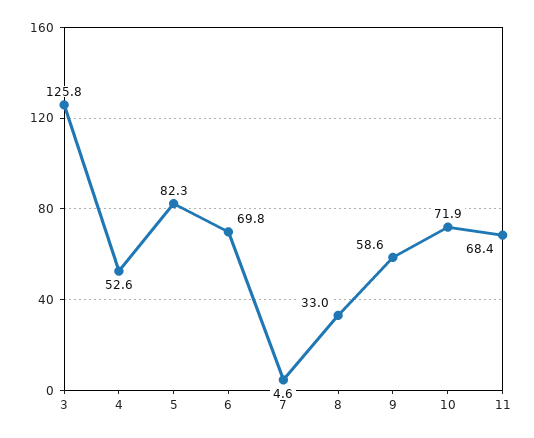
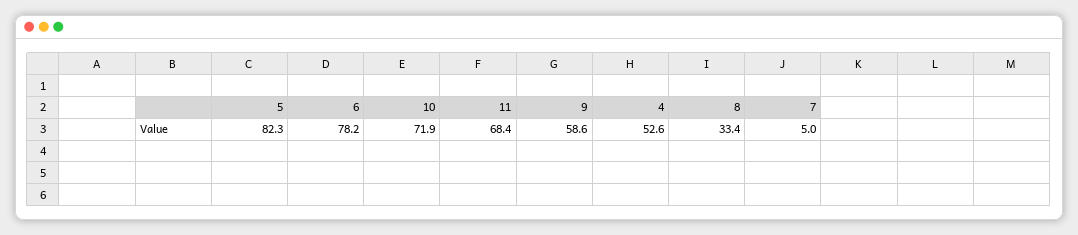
3: 125.8 -> none
6: 69.8 -> 78.2
7: 4.6 -> 5
8: 33 -> 33.4

